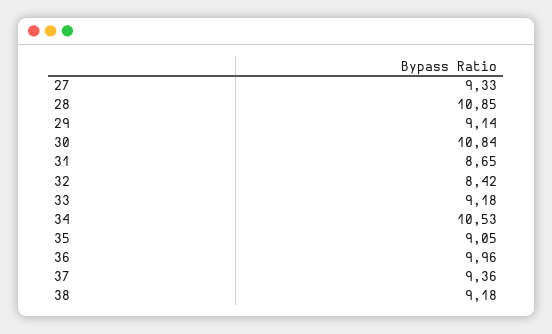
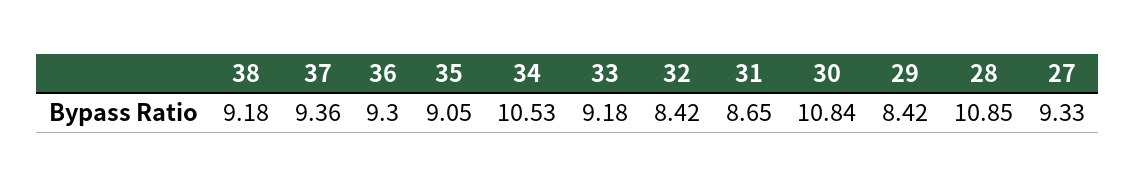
29: 9.14 -> 8.42
36: 9.96 -> 9.3

